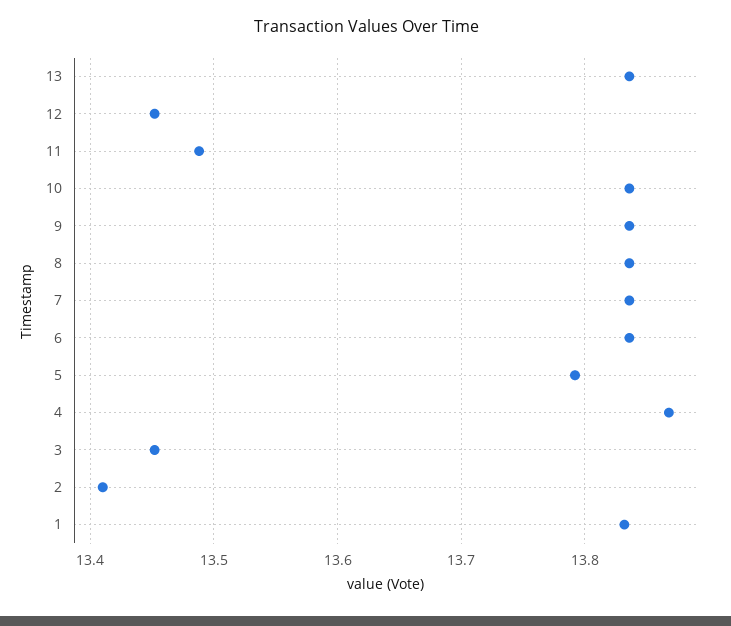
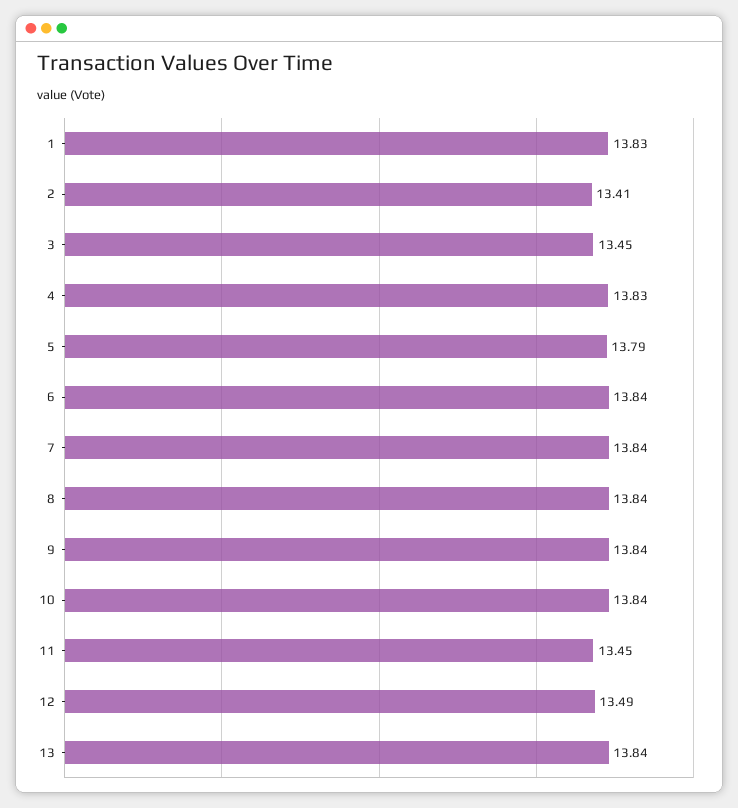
12: 13.45 -> 13.49
11: 13.49 -> 13.45
4: 13.87 -> 13.83

